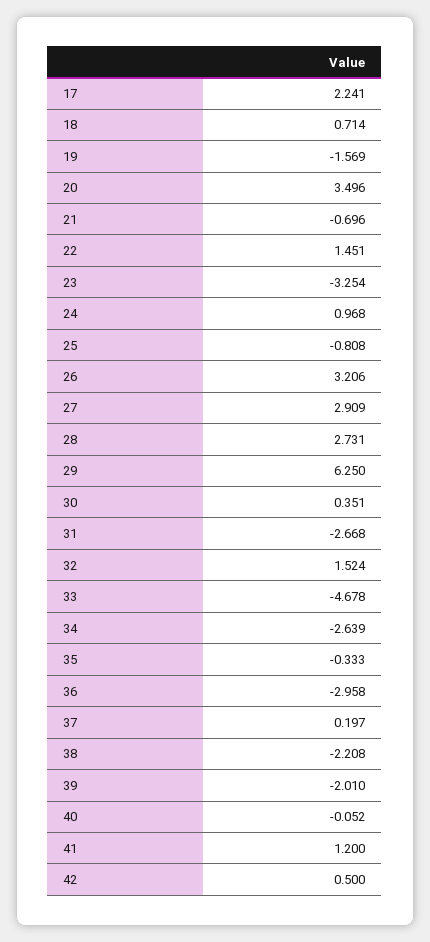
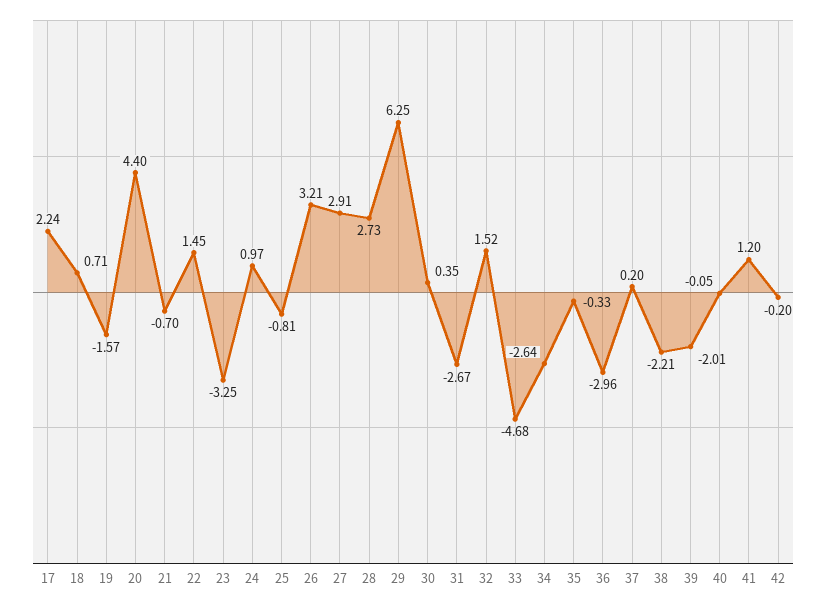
20: 3.496 -> 4.4
42: 0.5 -> -0.2

